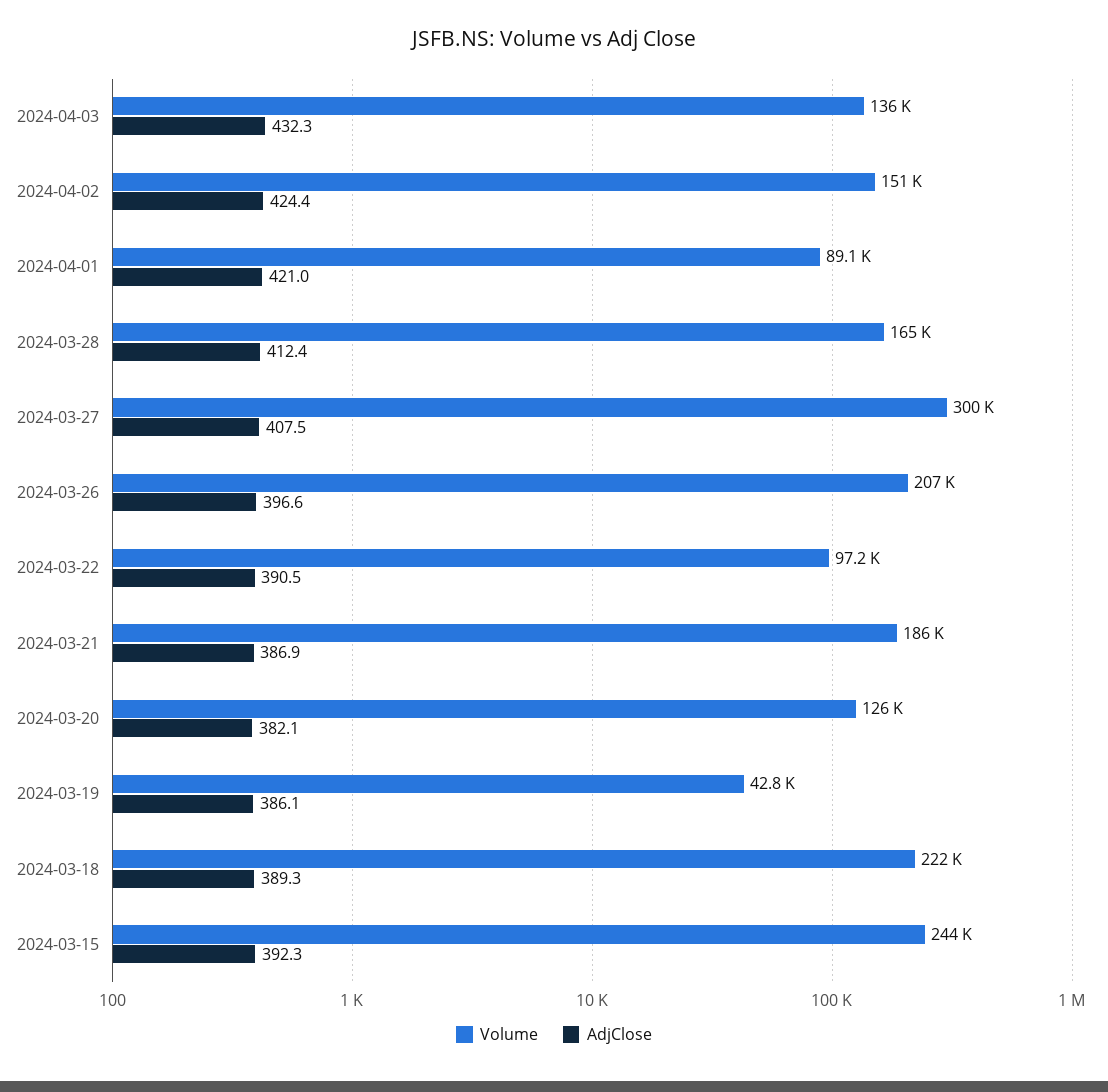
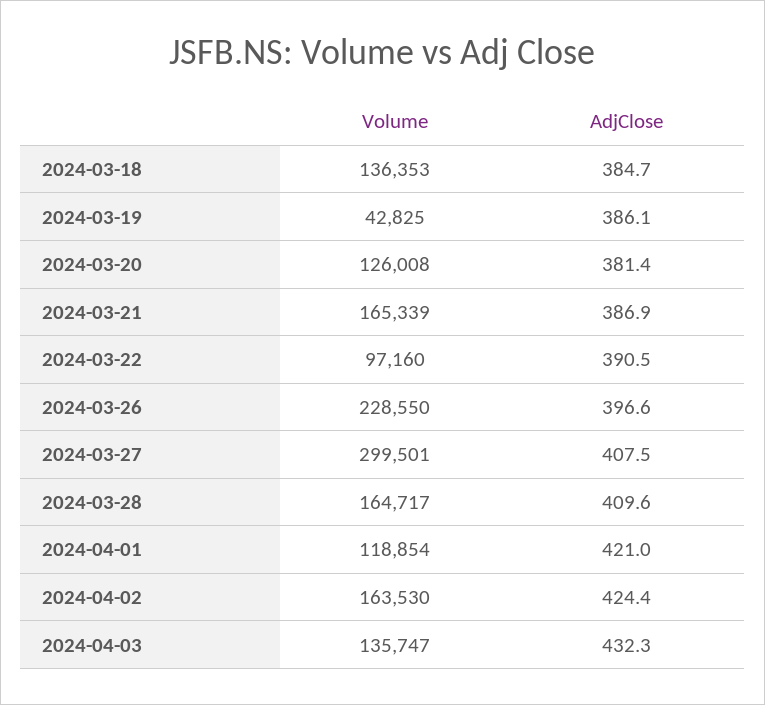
Volume, 2024-04-02: 151000 -> 163530
Volume, 2024-04-01: 89100 -> 118854
AdjClose, 2024-03-28: 412.4 -> 409.6
Volume, 2024-03-26: 207000 -> 228550
Volume, 2024-03-21: 186000 -> 165339
AdjClose, 2024-03-20: 382.1 -> 381.4
Volume, 2024-03-18: 222000 -> 136353
AdjClose, 2024-03-18: 389.3 -> 384.7
Volume, 2024-03-15: 244000 -> none
AdjClose, 2024-03-15: 392.3 -> none

